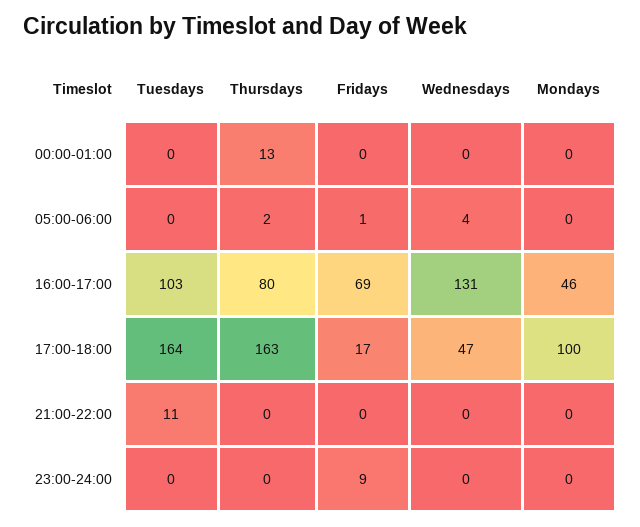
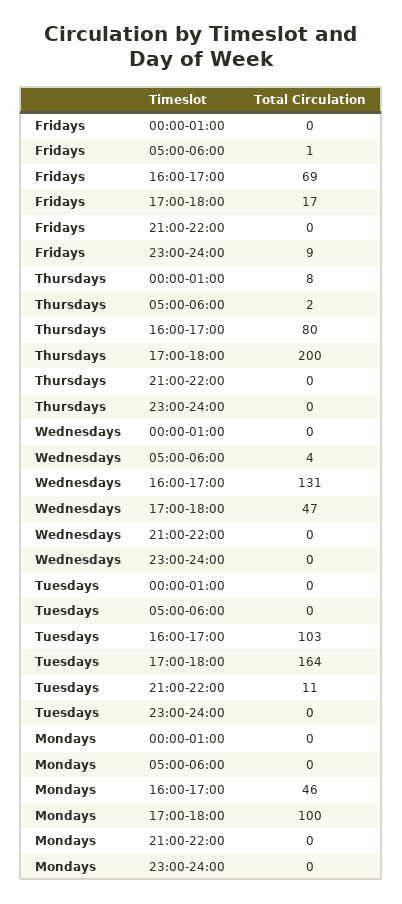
Thursdays, 00:00-01:00: 13 -> 8
Thursdays, 17:00-18:00: 163 -> 200

